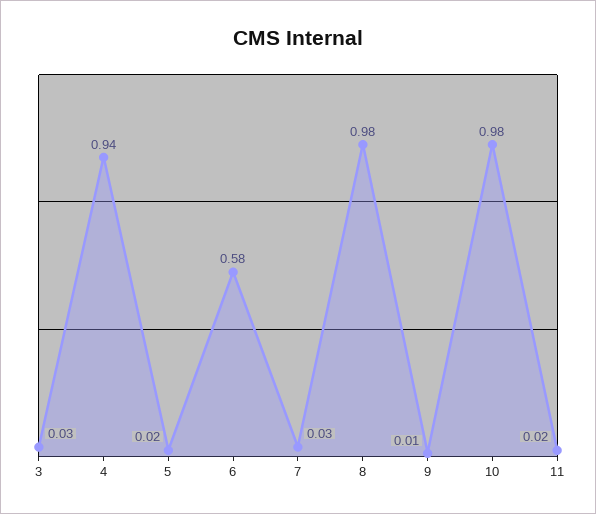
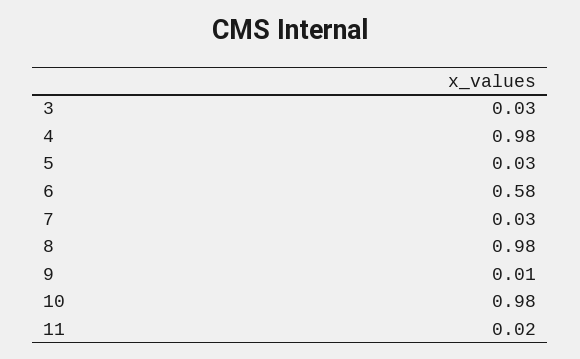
4: 0.94 -> 0.98
5: 0.02 -> 0.03

